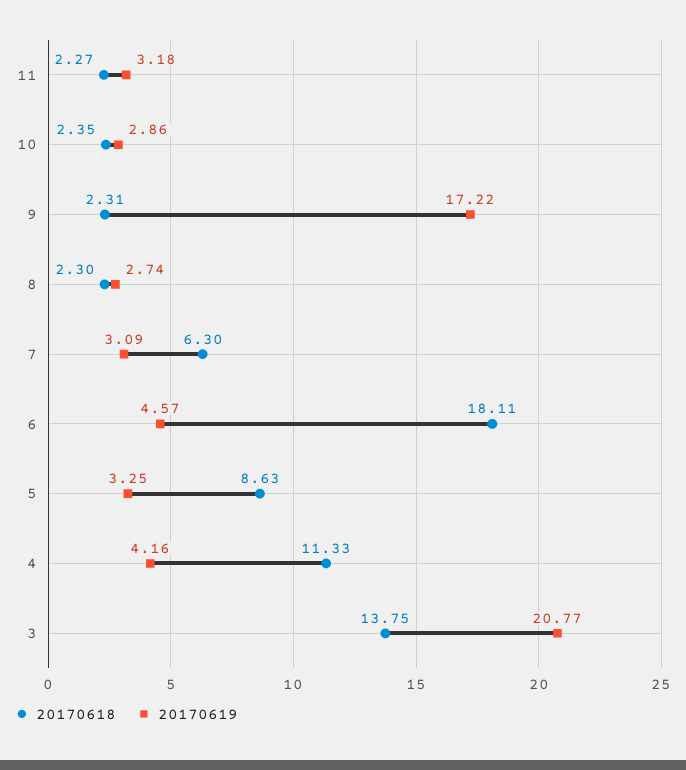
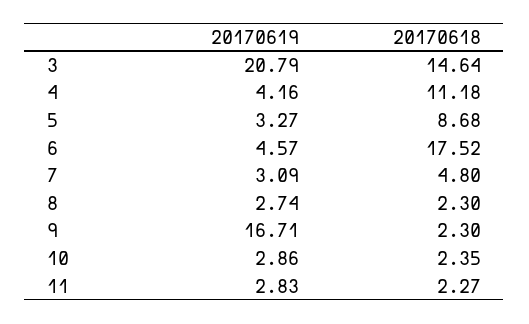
20170619, 11: 3.18 -> 2.83
20170618, 9: 2.31 -> 2.3
20170619, 9: 17.22 -> 16.71
20170618, 7: 6.3 -> 4.8
20170618, 6: 18.11 -> 17.52
20170618, 5: 8.63 -> 8.68
20170619, 5: 3.25 -> 3.27
20170618, 4: 11.33 -> 11.18
20170618, 3: 13.75 -> 14.64
20170619, 3: 20.77 -> 20.79

